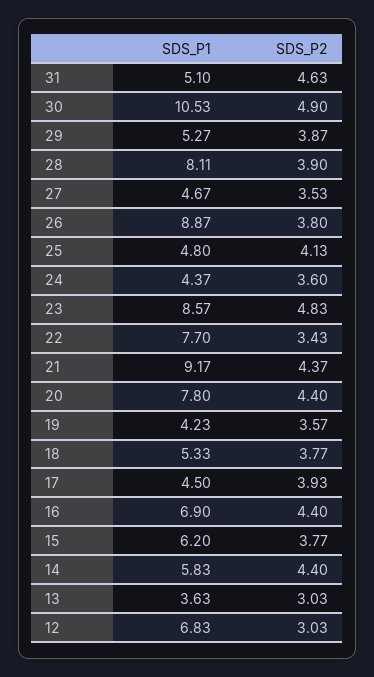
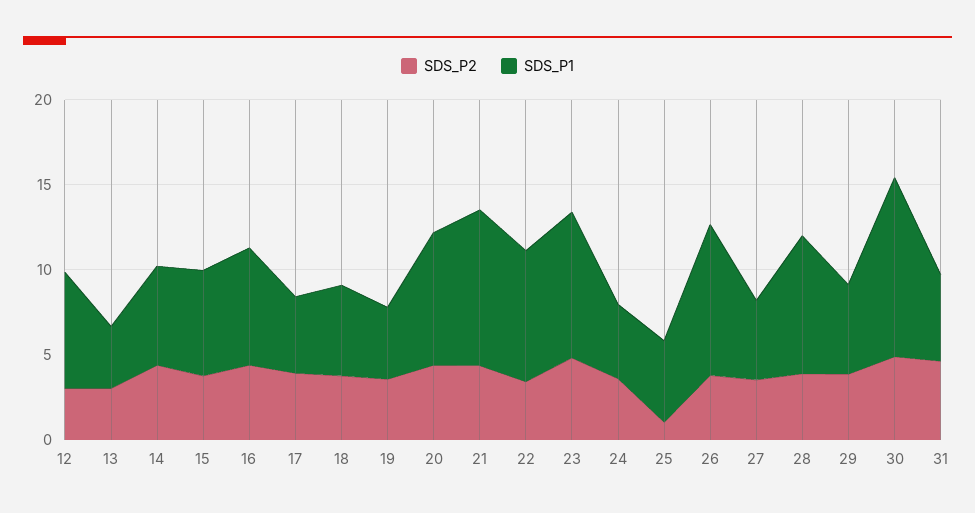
SDS_P2, 25: 4.13 -> 1

